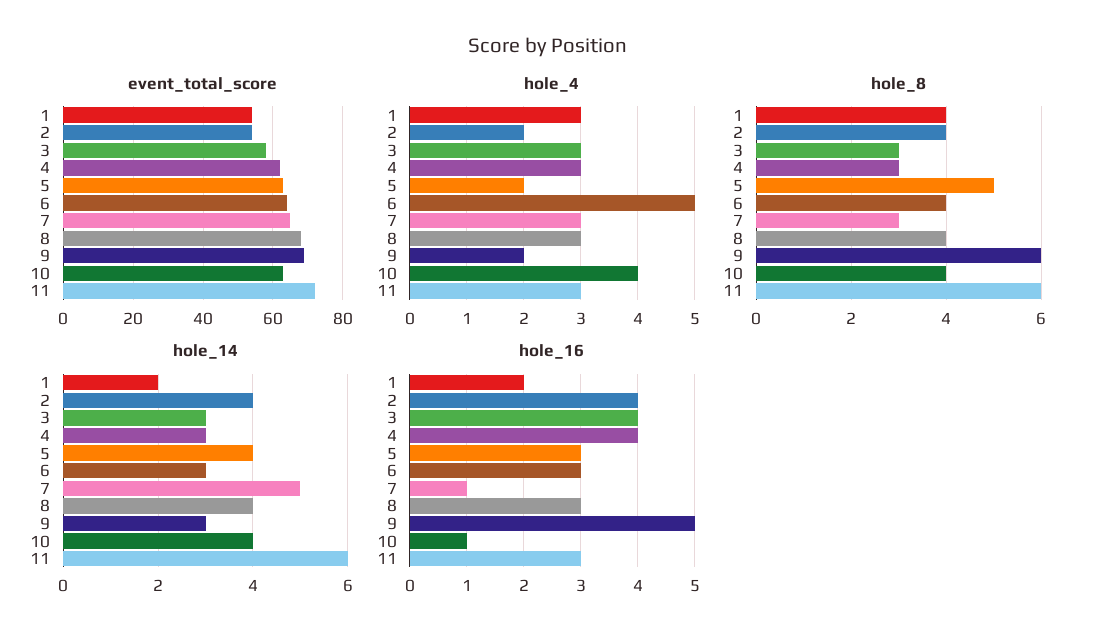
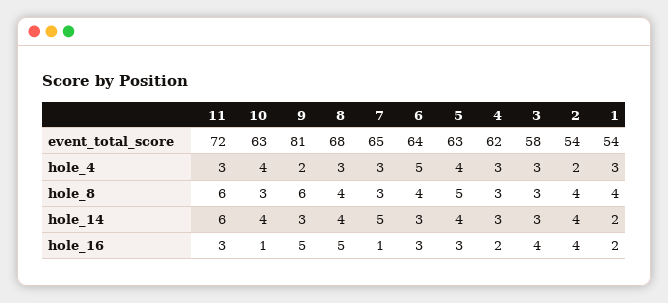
event_total_score, 9: 70 -> 81
hole_4, 5: 2 -> 4
hole_8, 10: 4 -> 3
hole_16, 4: 4 -> 2
hole_16, 8: 3 -> 5

